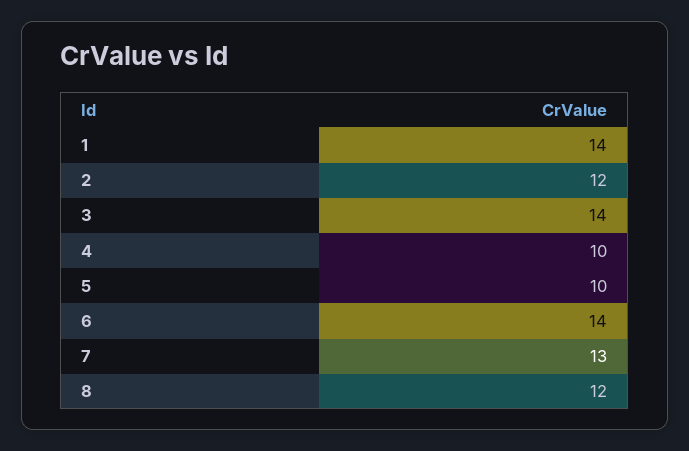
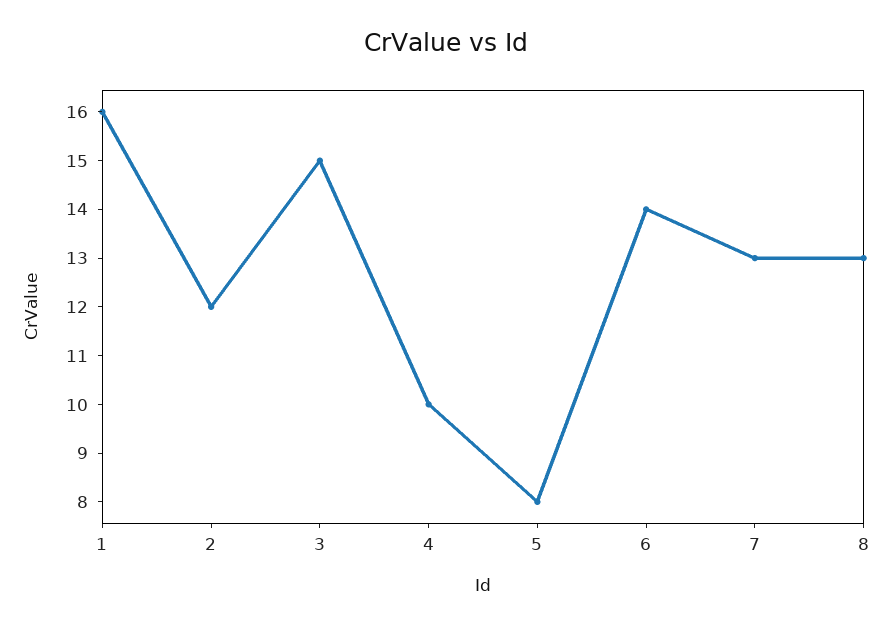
1: 14 -> 16
3: 14 -> 15
5: 10 -> 8
8: 12 -> 13

